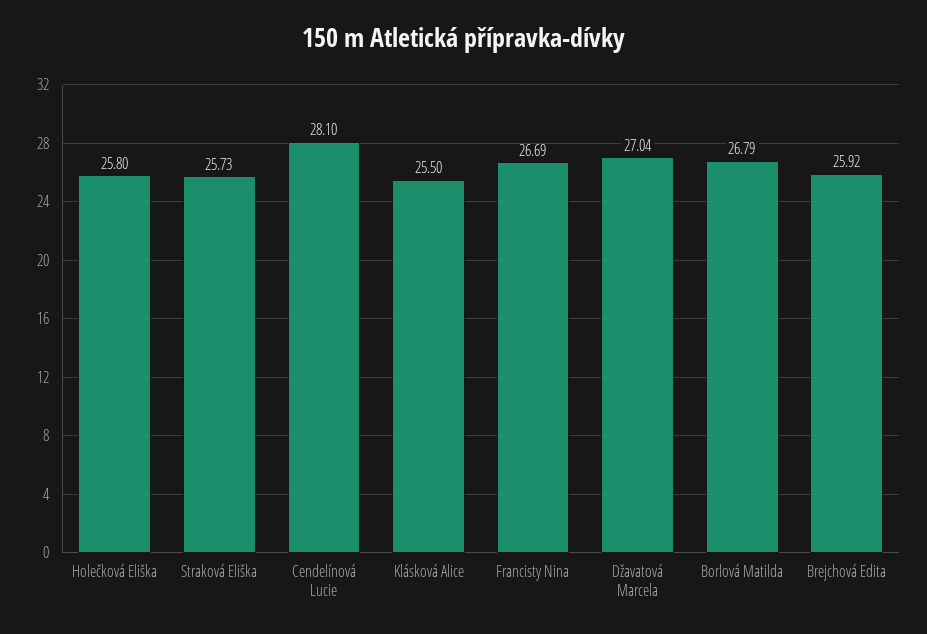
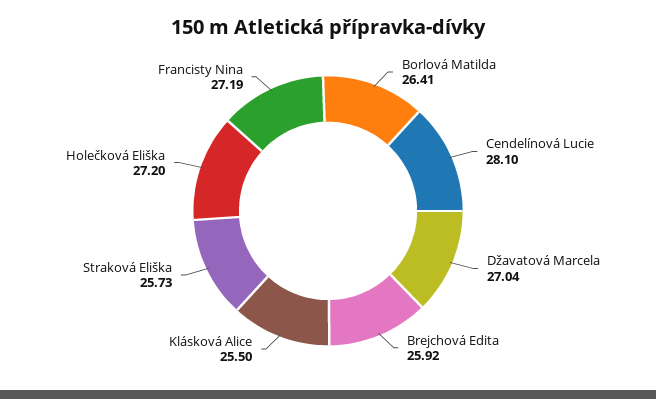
Holečková Eliška: 25.8 -> 27.2
Francisty Nina: 26.69 -> 27.19
Borlová Matilda: 26.79 -> 26.41

